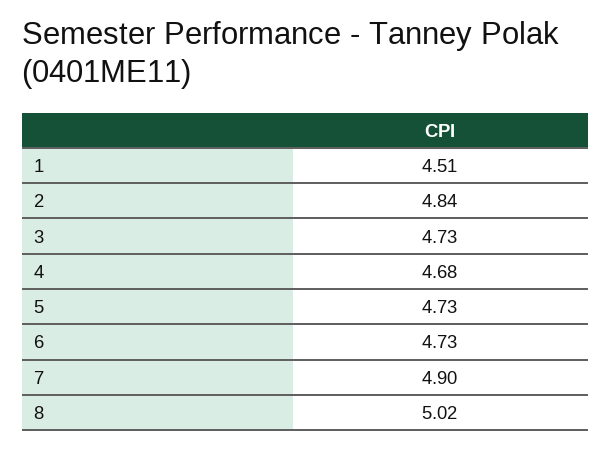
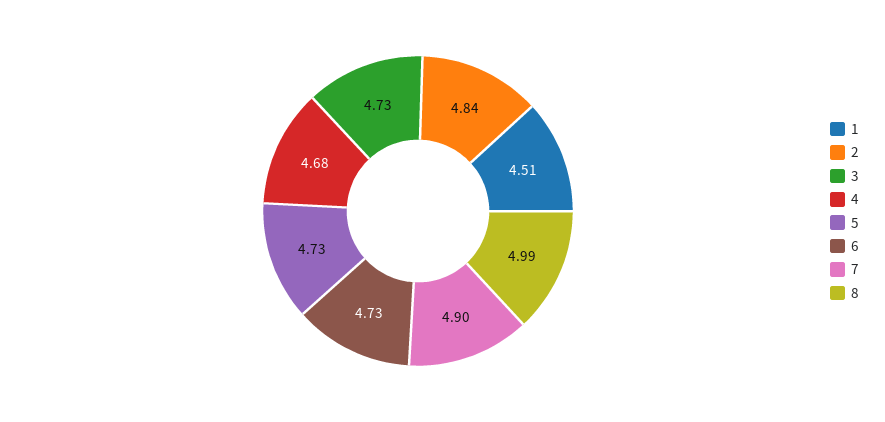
8: 5.02 -> 4.99

